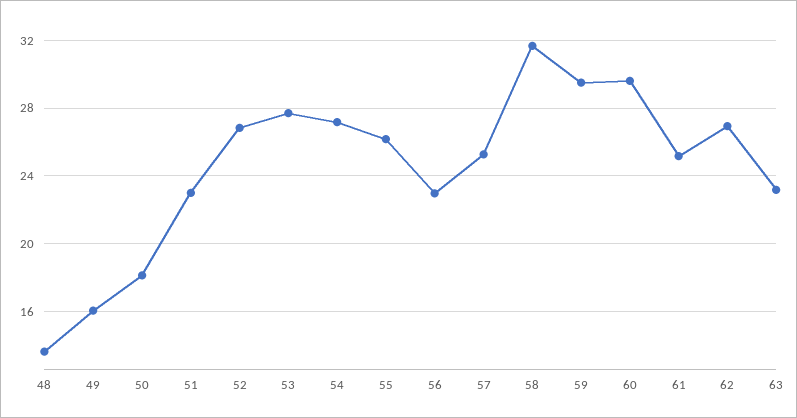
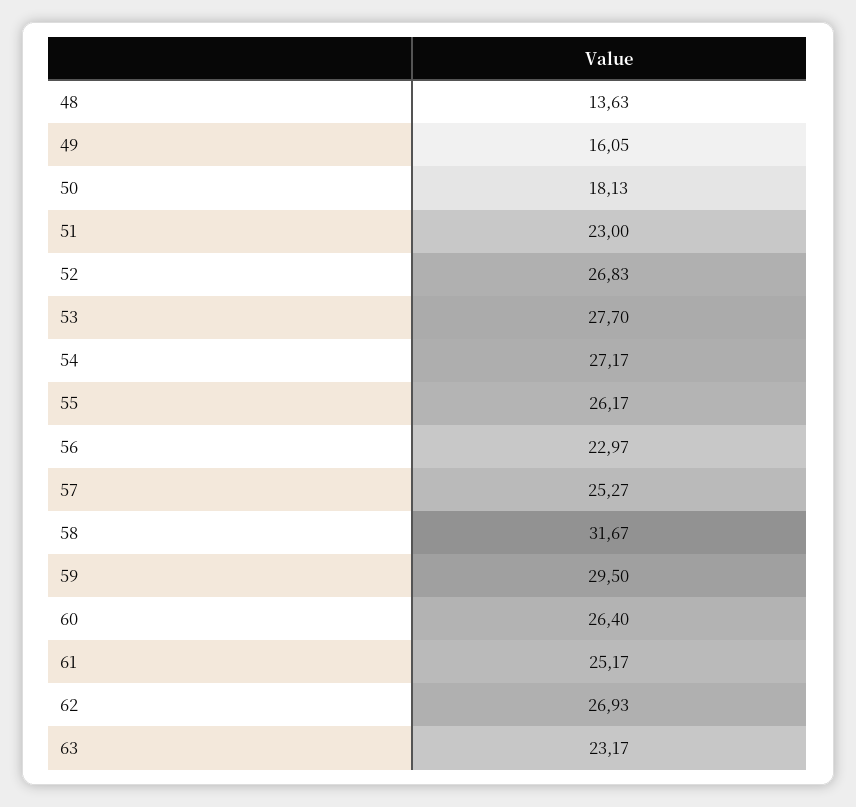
60: 29.5 -> 26.4

